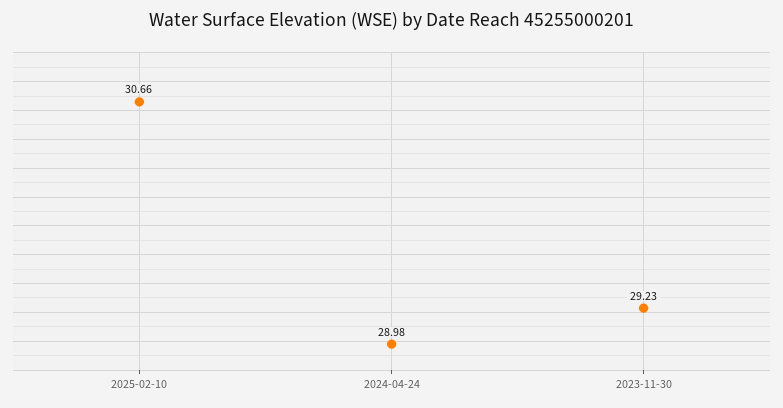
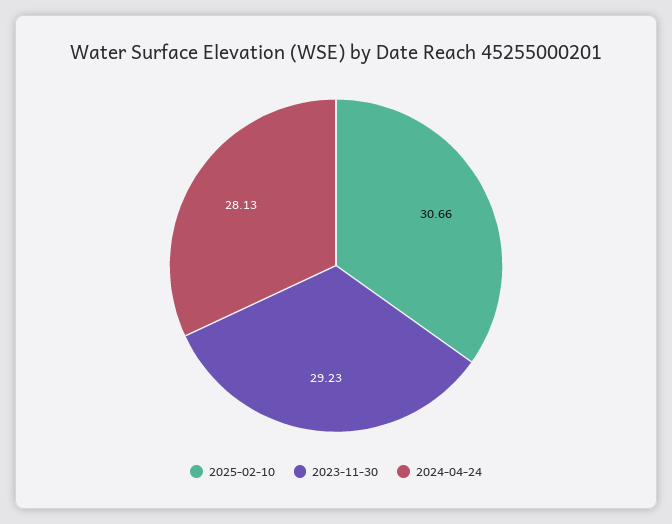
2024-04-24: 28.98 -> 28.13

